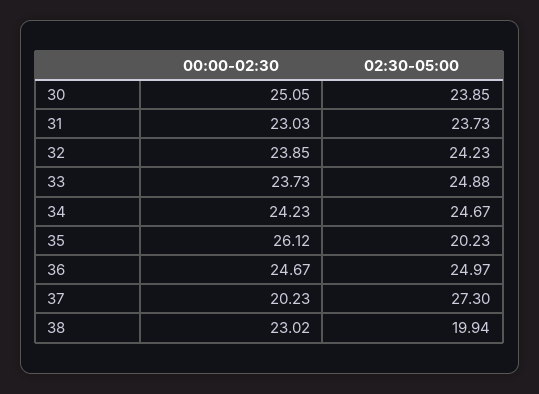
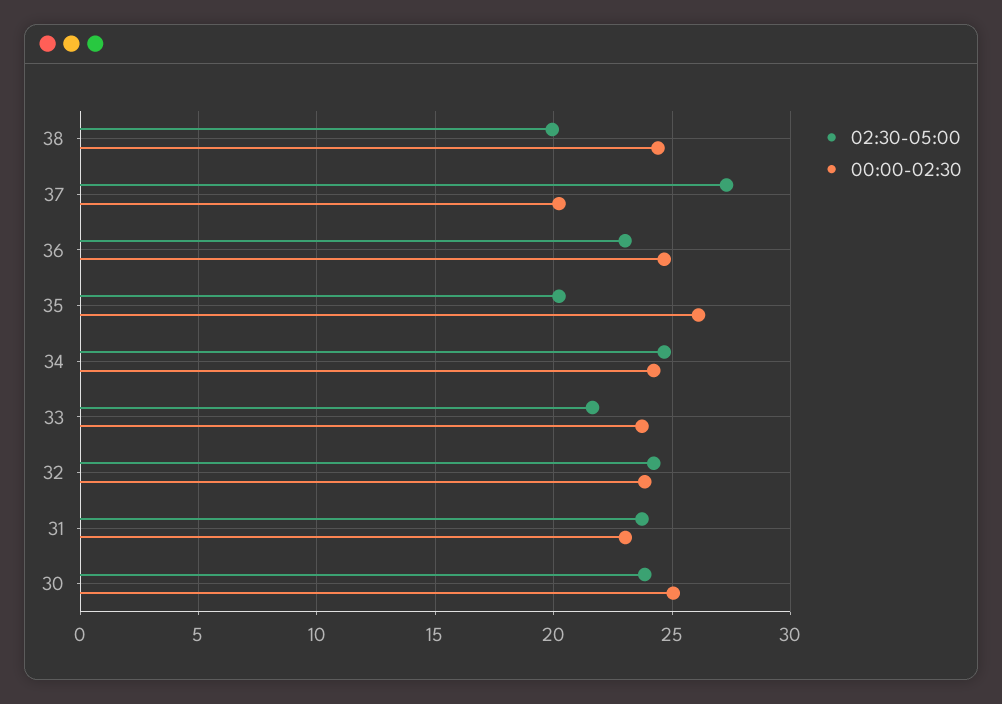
02:30-05:00, 33: 24.88 -> 21.5
02:30-05:00, 36: 24.97 -> 23
00:00-02:30, 38: 23.02 -> 24.5

